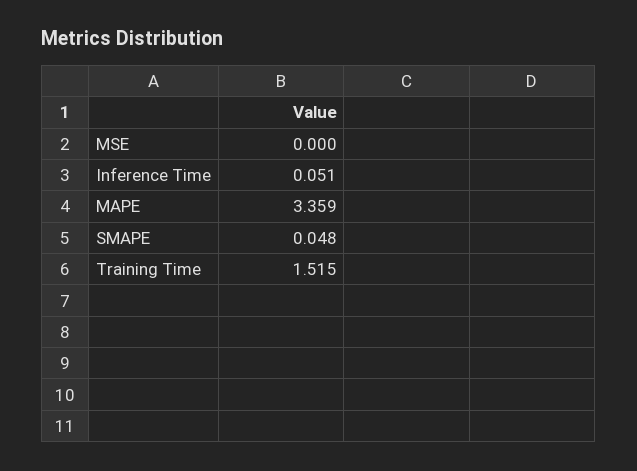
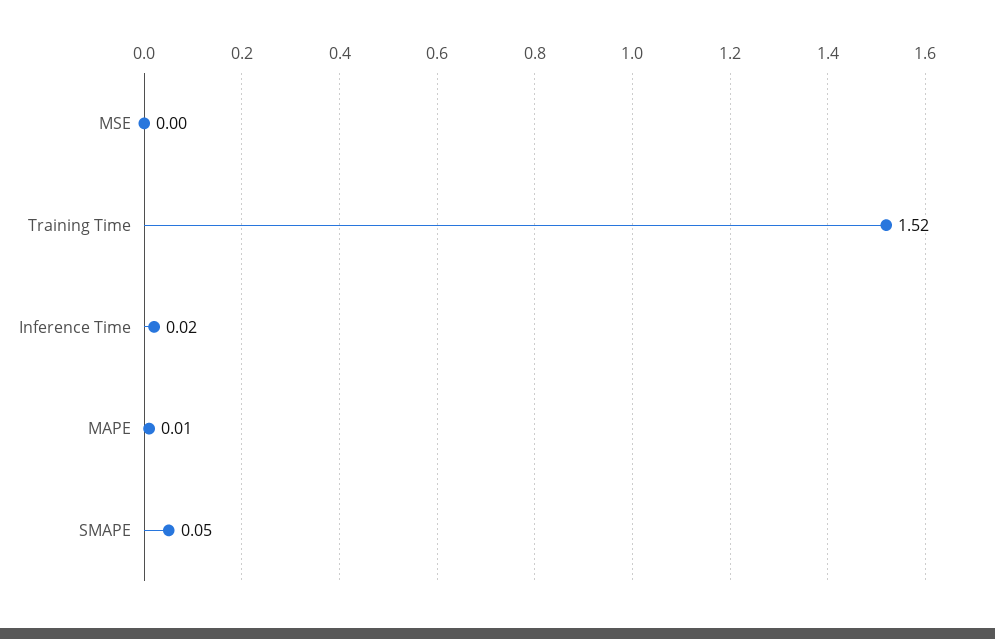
Inference Time: 0.051 -> 0.02
MAPE: 3.359 -> 0.01

